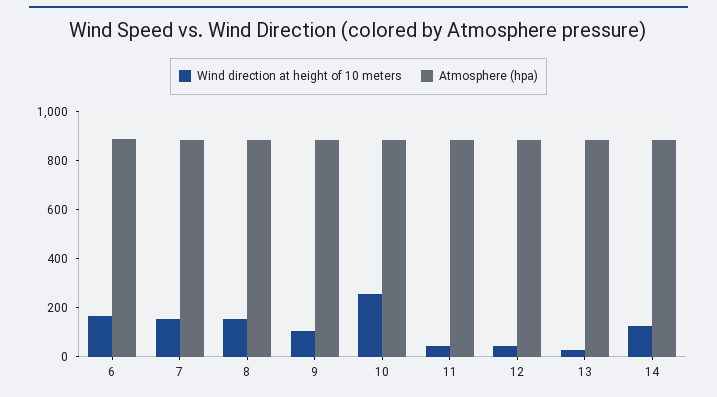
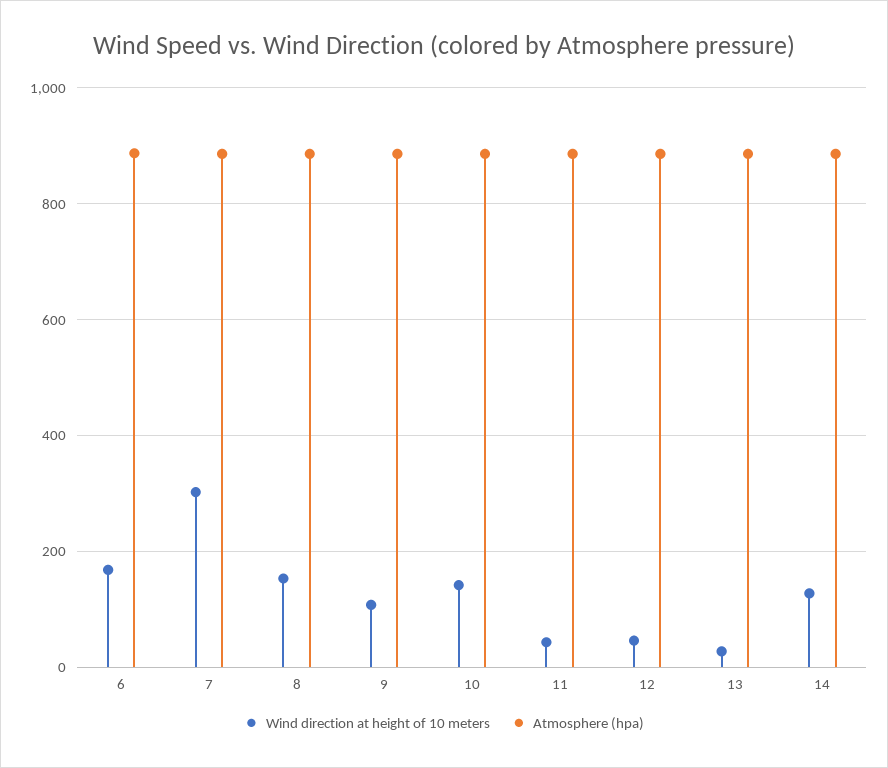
Wind direction at height of 10 meters, 7: 150 -> 300
Wind direction at height of 10 meters, 10: 250 -> 140

